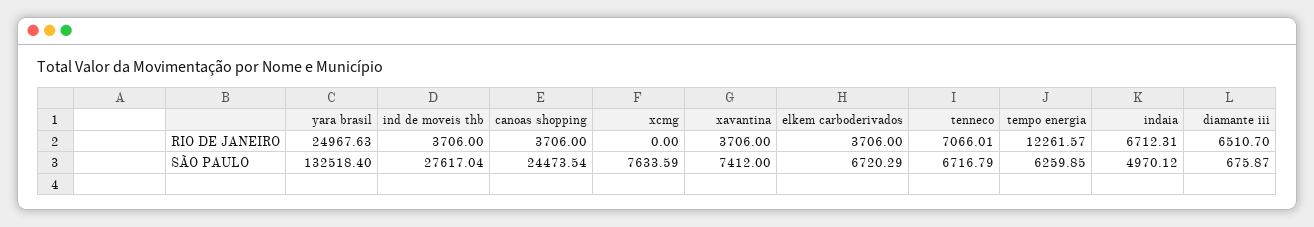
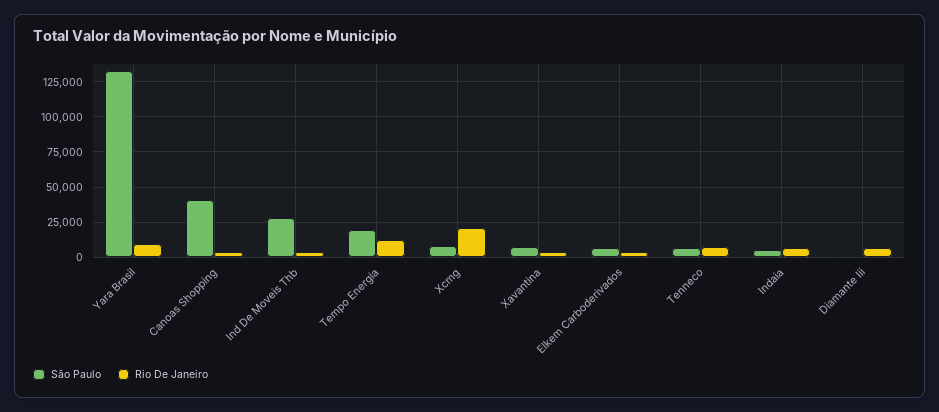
RIO DE JANEIRO, yara brasil: 24967.63 -> 10000
RIO DE JANEIRO, xcmg: 0 -> 20000
SÃO PAULO, canoas shopping: 24473.54 -> 40000
SÃO PAULO, tempo energia: 6259.85 -> 20000

